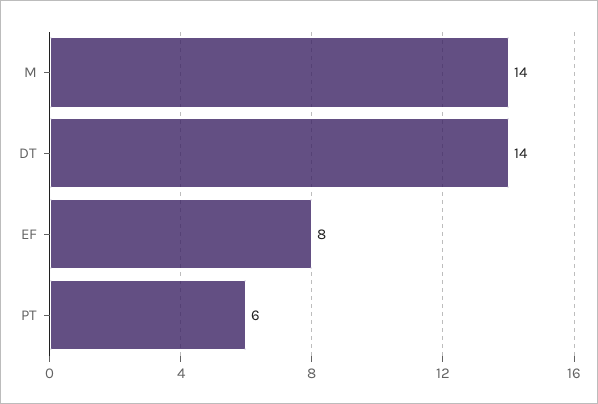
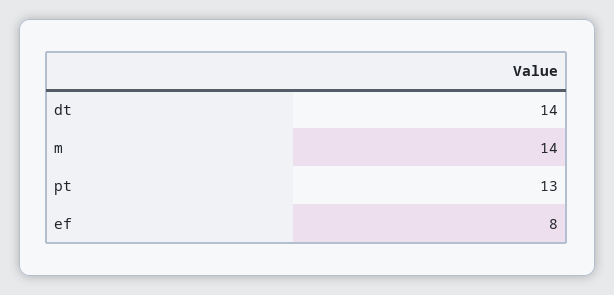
PT: 6 -> 13

